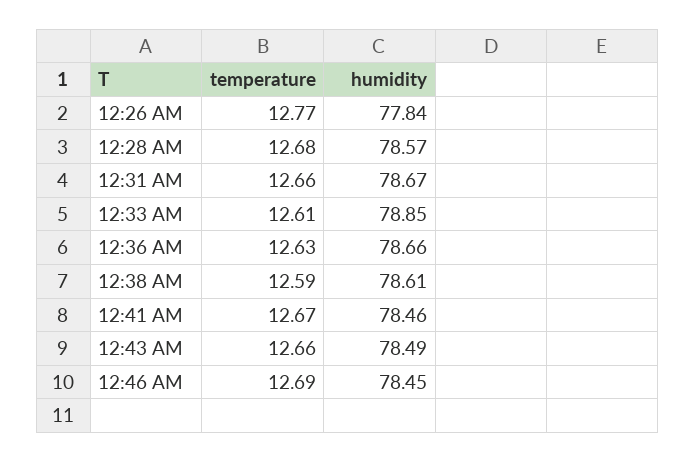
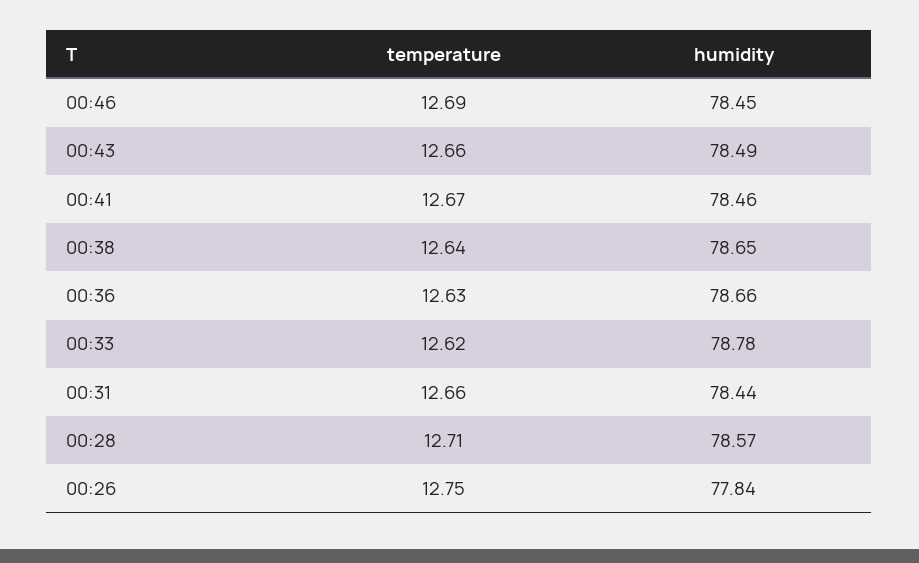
temperature, 12:26 AM: 12.77 -> 12.75
temperature, 12:28 AM: 12.68 -> 12.71
humidity, 12:31 AM: 78.67 -> 78.44
temperature, 12:33 AM: 12.61 -> 12.62
humidity, 12:33 AM: 78.85 -> 78.78
temperature, 12:38 AM: 12.59 -> 12.64
humidity, 12:38 AM: 78.61 -> 78.65

